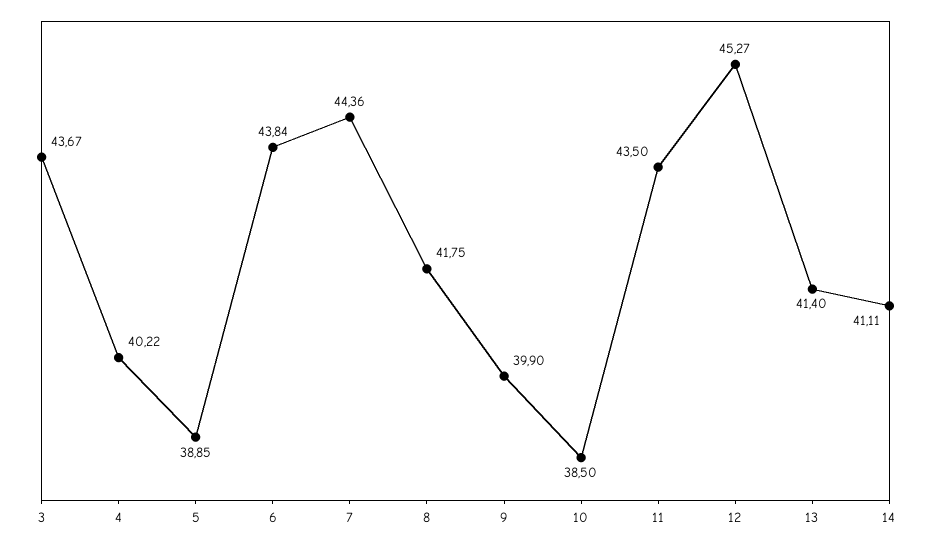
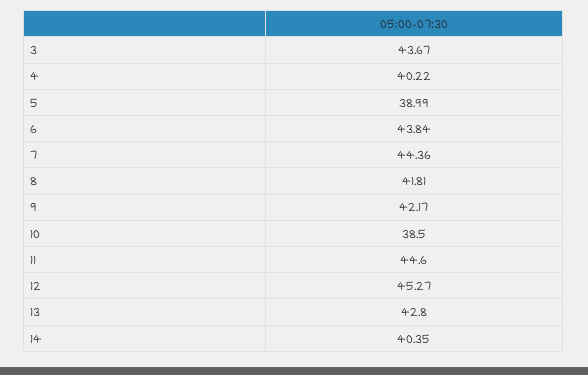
5: 38.85 -> 38.99
8: 41.75 -> 41.81
9: 39.9 -> 42.17
11: 43.5 -> 44.6
13: 41.4 -> 42.8
14: 41.11 -> 40.35

